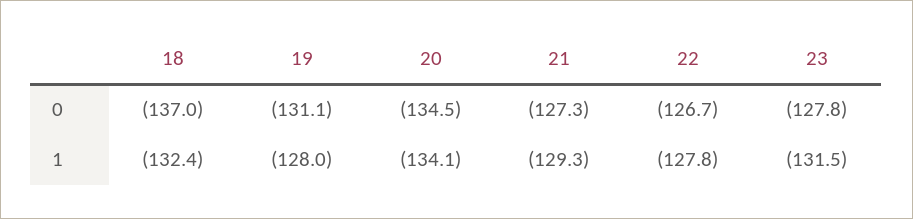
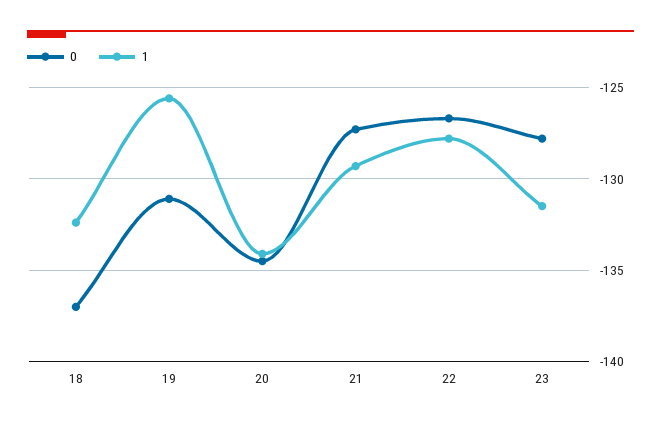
1, 19: -128 -> -125.5

